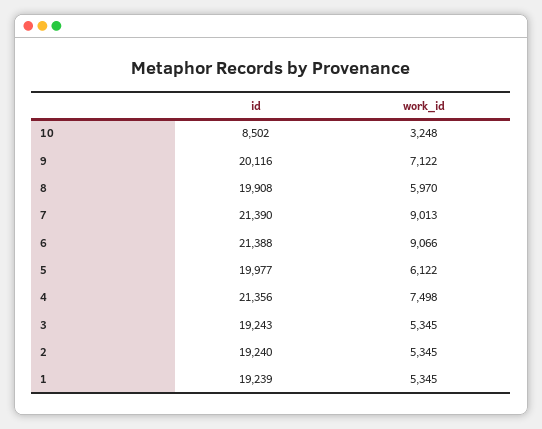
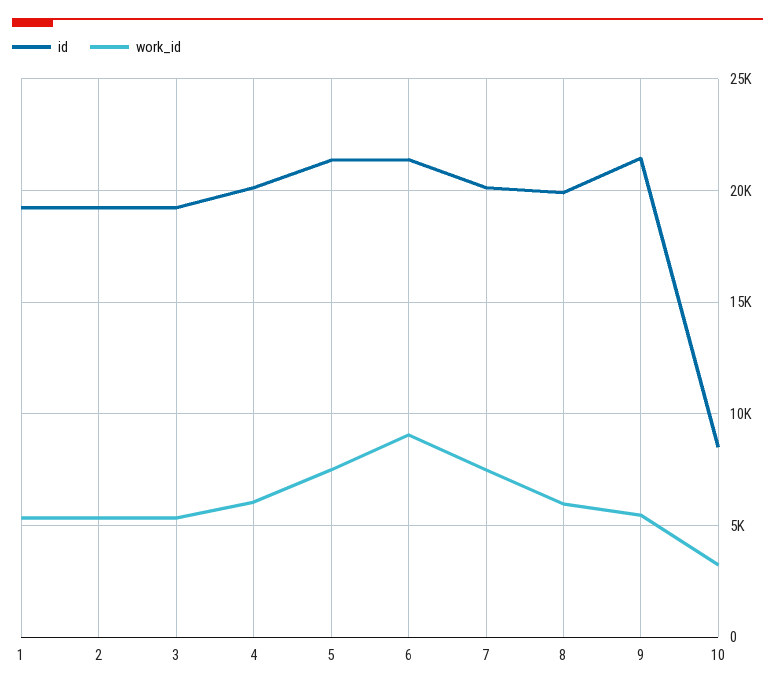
id, 9: 20116 -> 21500
work_id, 9: 7122 -> 5500
id, 7: 21390 -> 20000
work_id, 7: 9013 -> 7500
id, 5: 19977 -> 21500
work_id, 5: 6122 -> 7500
id, 4: 21356 -> 20000
work_id, 4: 7498 -> 6000

